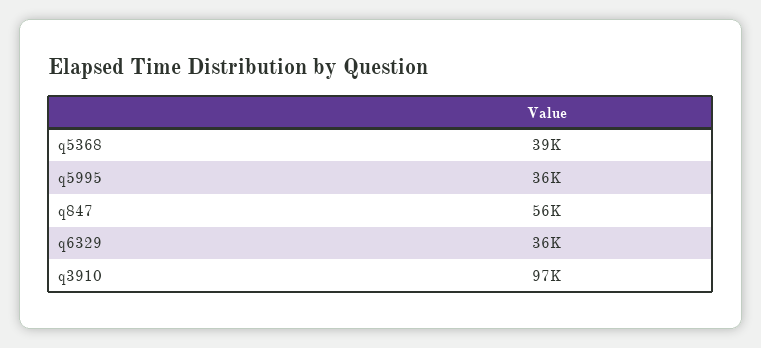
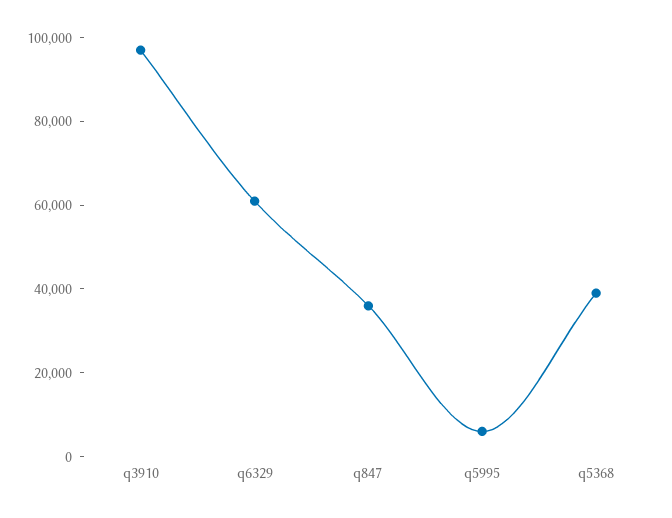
q5995: 36000 -> 5000
q847: 56000 -> 35000
q6329: 36000 -> 60000

